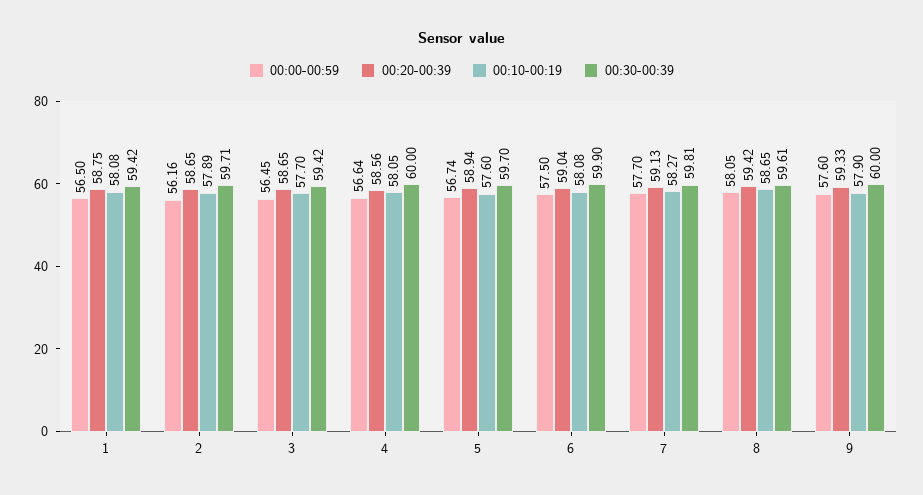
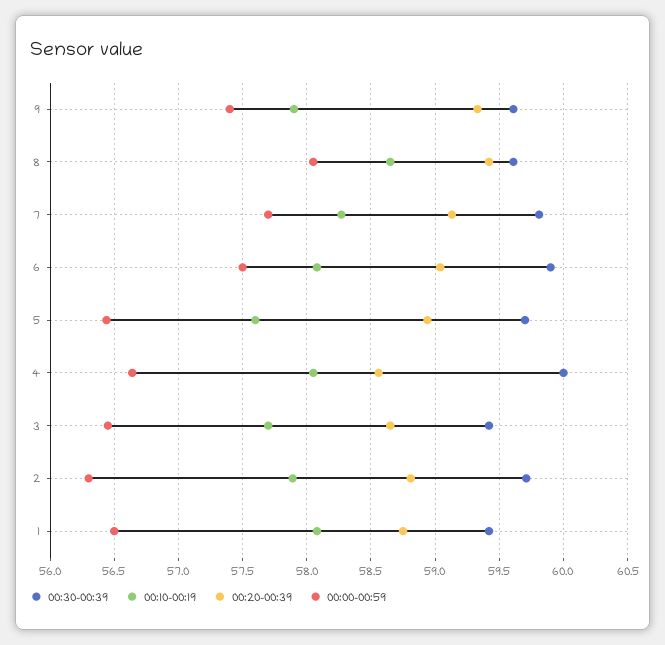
00:00-00:59, 2: 56.16 -> 56.3
00:20-00:39, 2: 58.65 -> 58.8
00:00-00:59, 5: 56.74 -> 56.45
00:00-00:59, 9: 57.6 -> 57.4
00:30-00:39, 9: 60 -> 59.6

